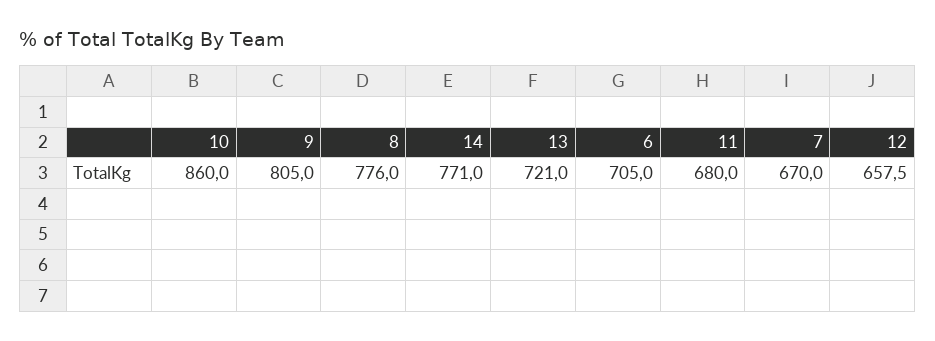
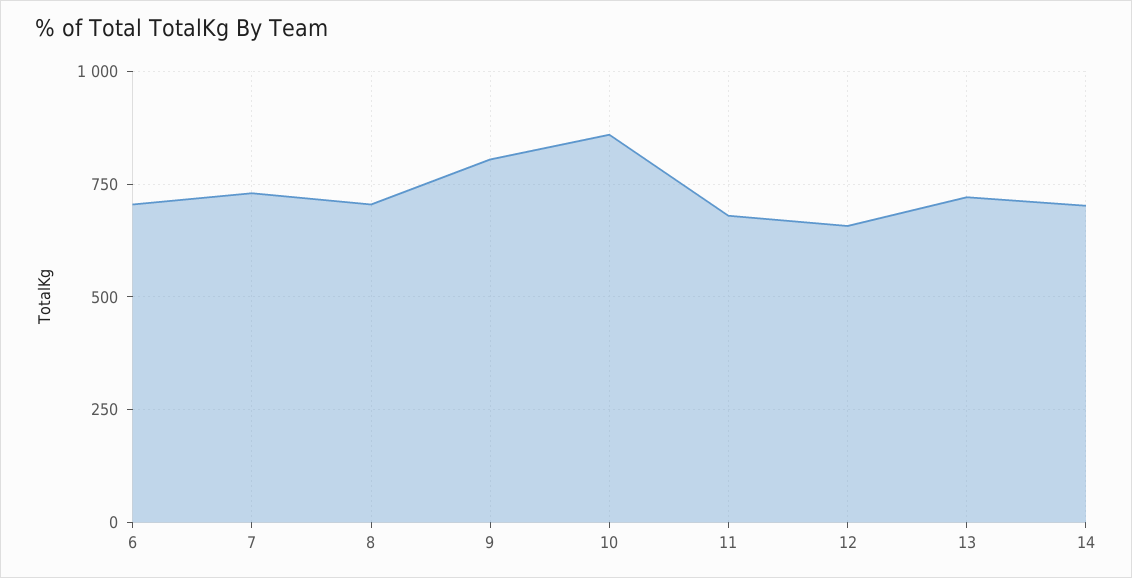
8: 776 -> 700
14: 771 -> 700
7: 670 -> 725

